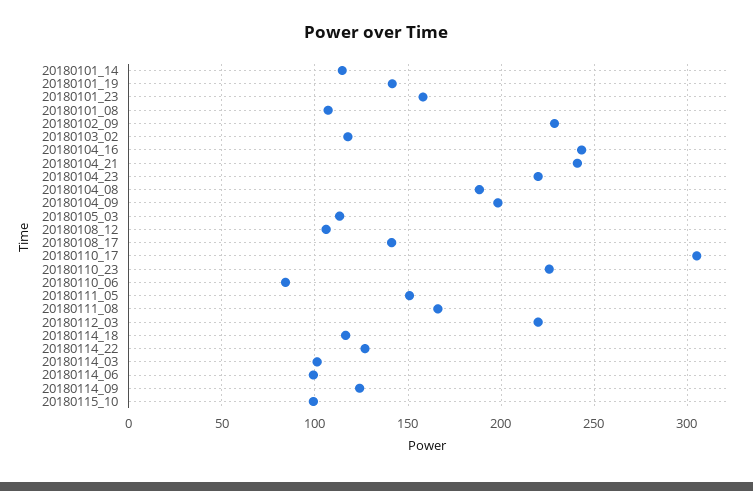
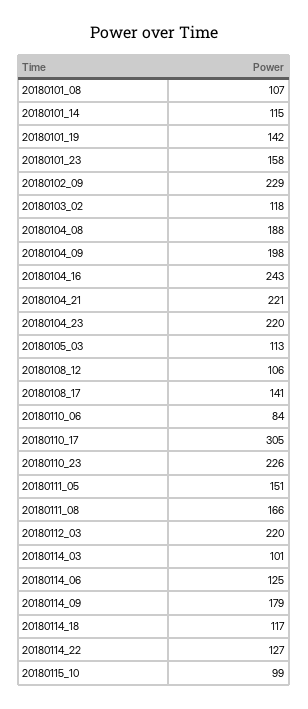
20180104_21: 240 -> 221
20180114_06: 100 -> 125
20180114_09: 125 -> 179

